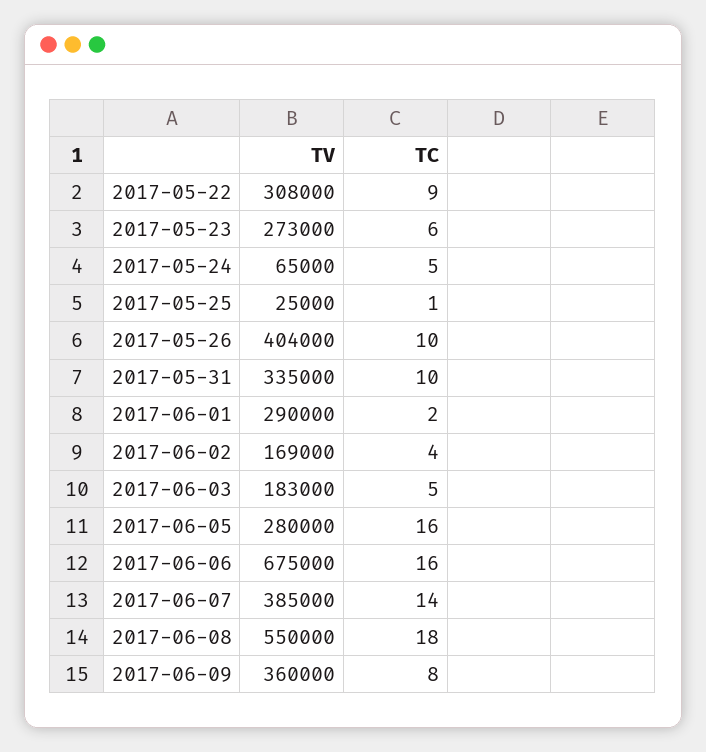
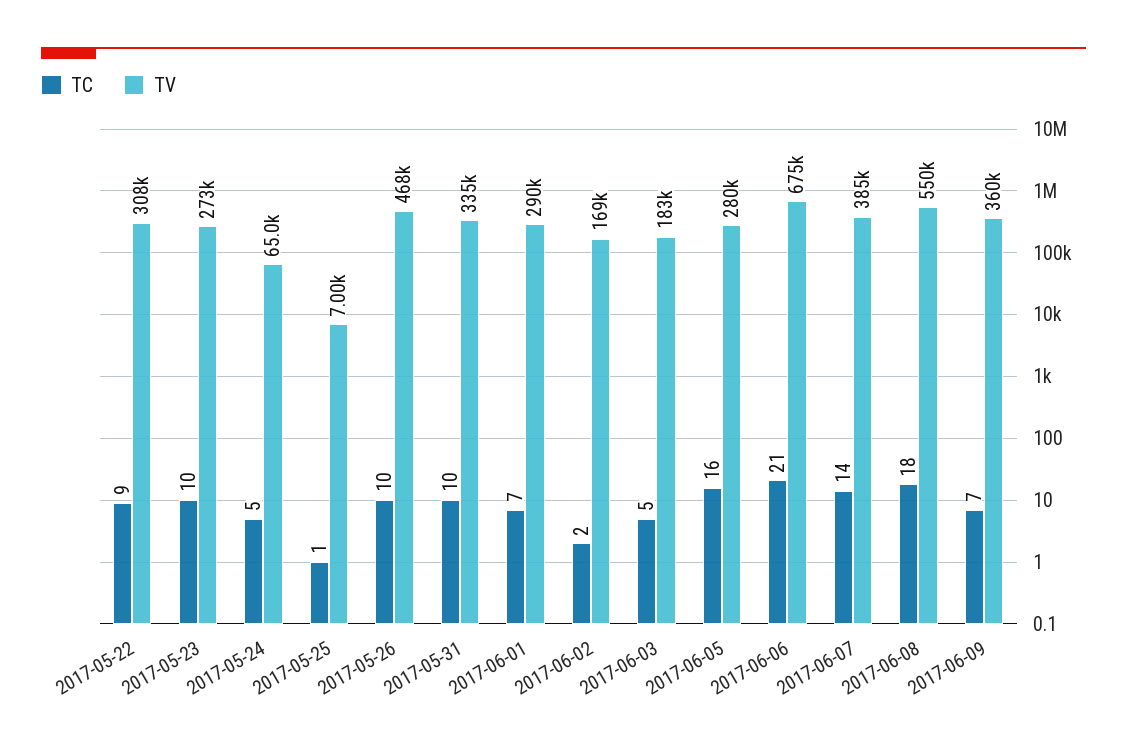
TC, 2017-05-23: 6 -> 10
TV, 2017-05-25: 25000 -> 7000
TV, 2017-05-26: 404000 -> 468000
TC, 2017-06-01: 2 -> 7
TC, 2017-06-02: 4 -> 2
TC, 2017-06-06: 16 -> 21
TC, 2017-06-09: 8 -> 7

